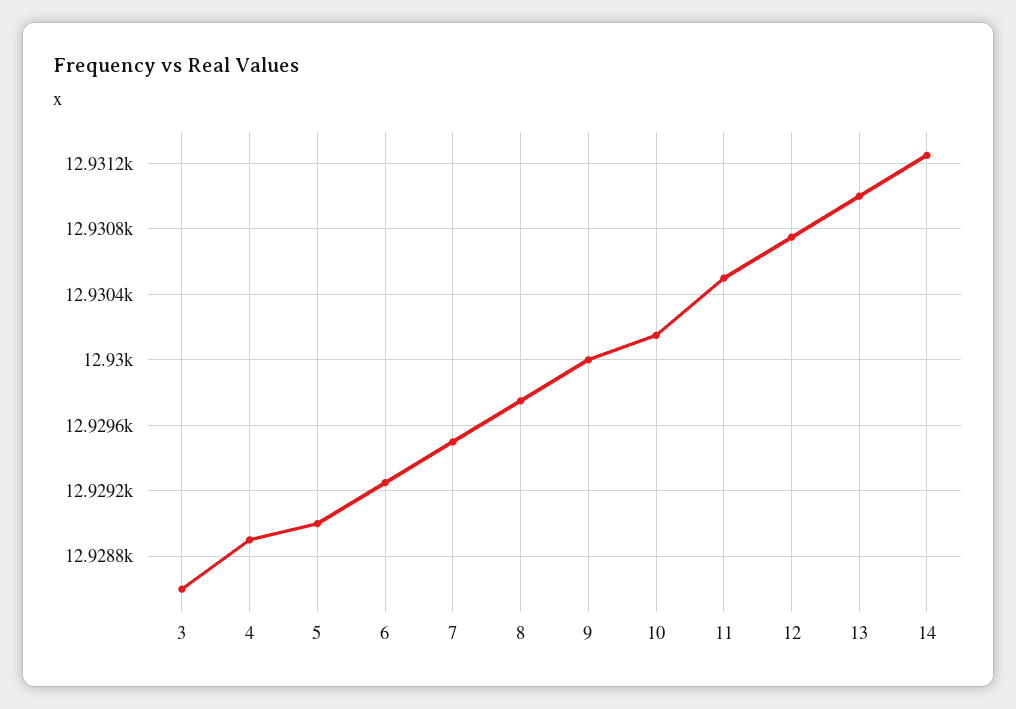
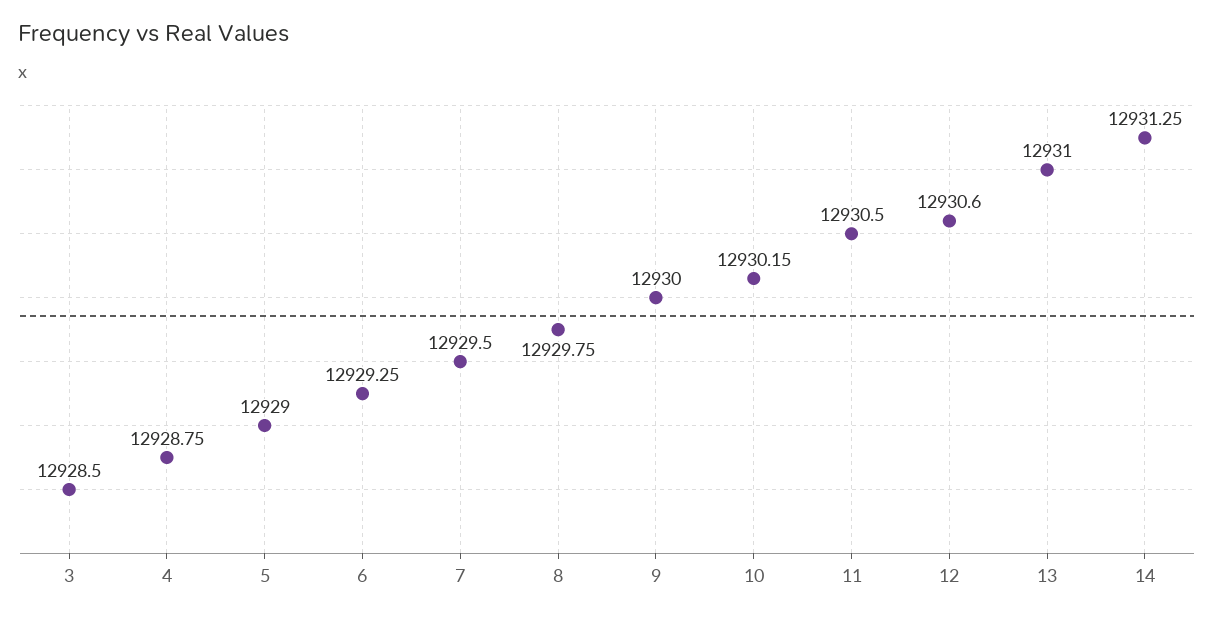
3: 12928.6 -> 12928.5
4: 12928.9 -> 12928.75
12: 12930.75 -> 12930.6

